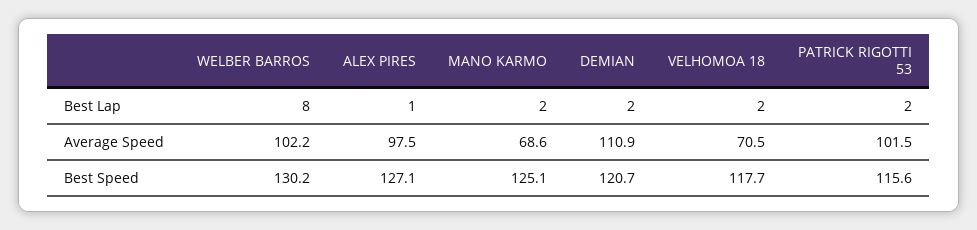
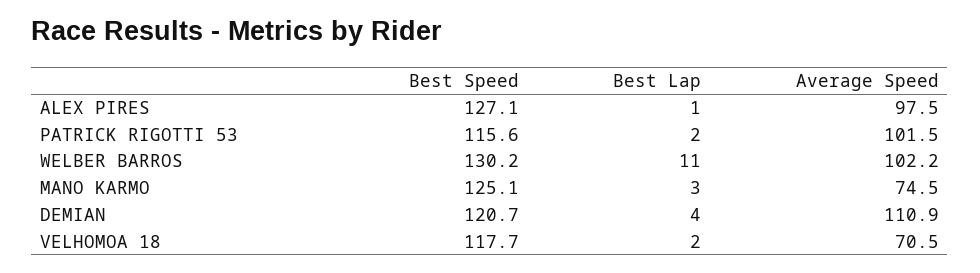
WELBER BARROS, Best Lap: 8 -> 11
MANO KARMO, Best Lap: 2 -> 3
DEMIAN, Best Lap: 2 -> 4
MANO KARMO, Average Speed: 68.6 -> 74.5

